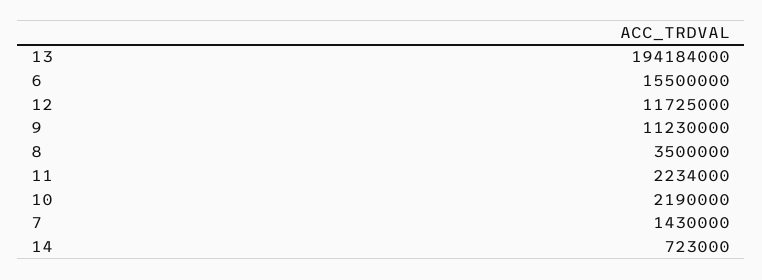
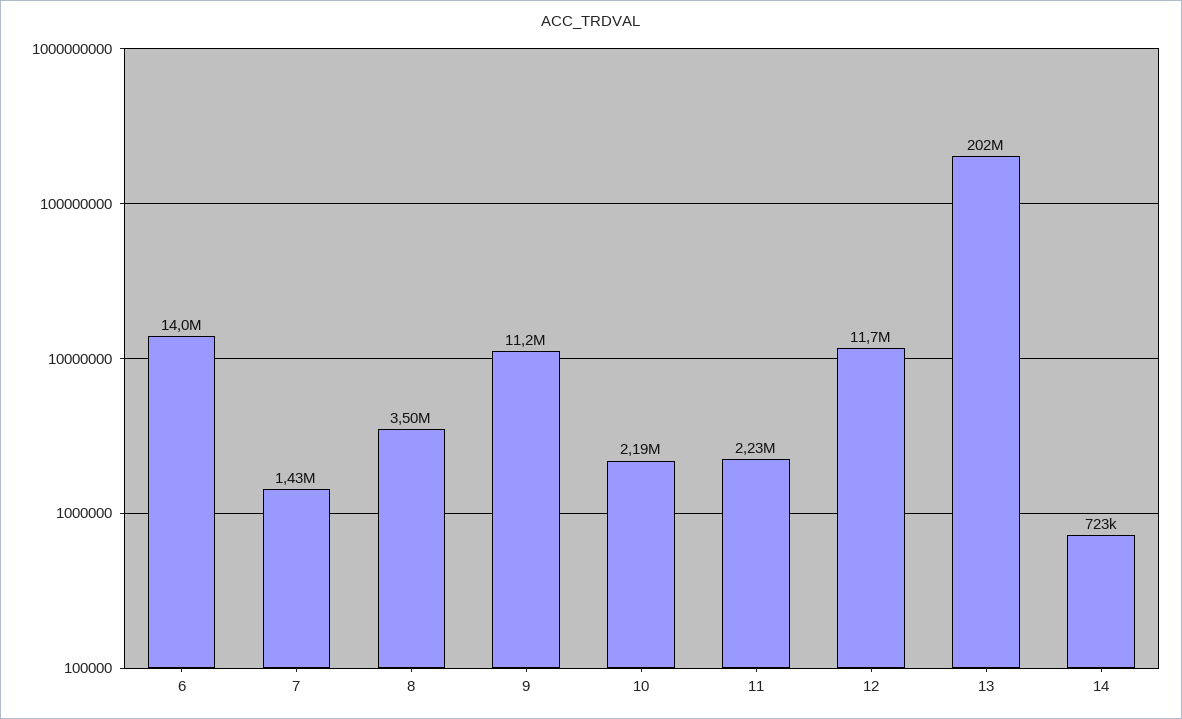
13: 194184000 -> 202000000
6: 15500000 -> 14000000

